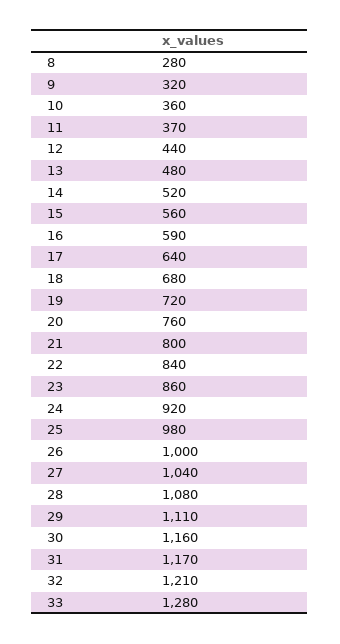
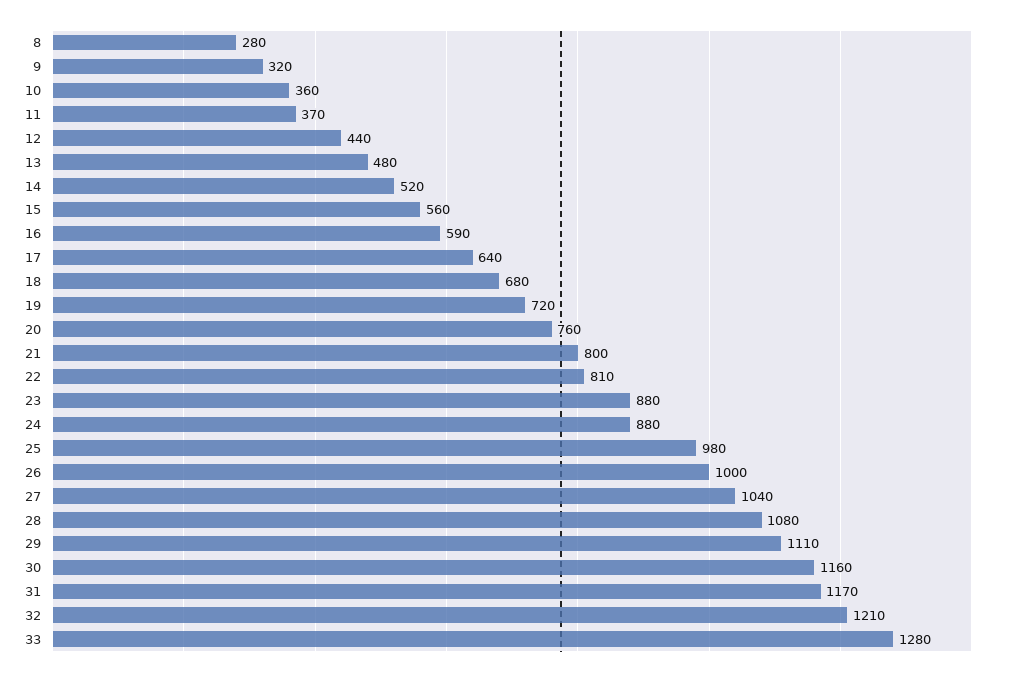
22: 840 -> 810
23: 860 -> 880
24: 920 -> 880

